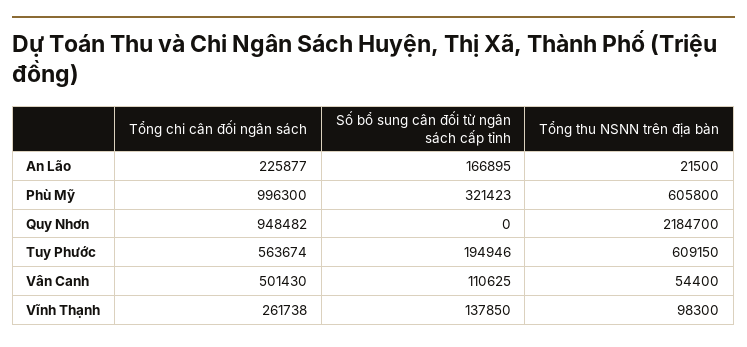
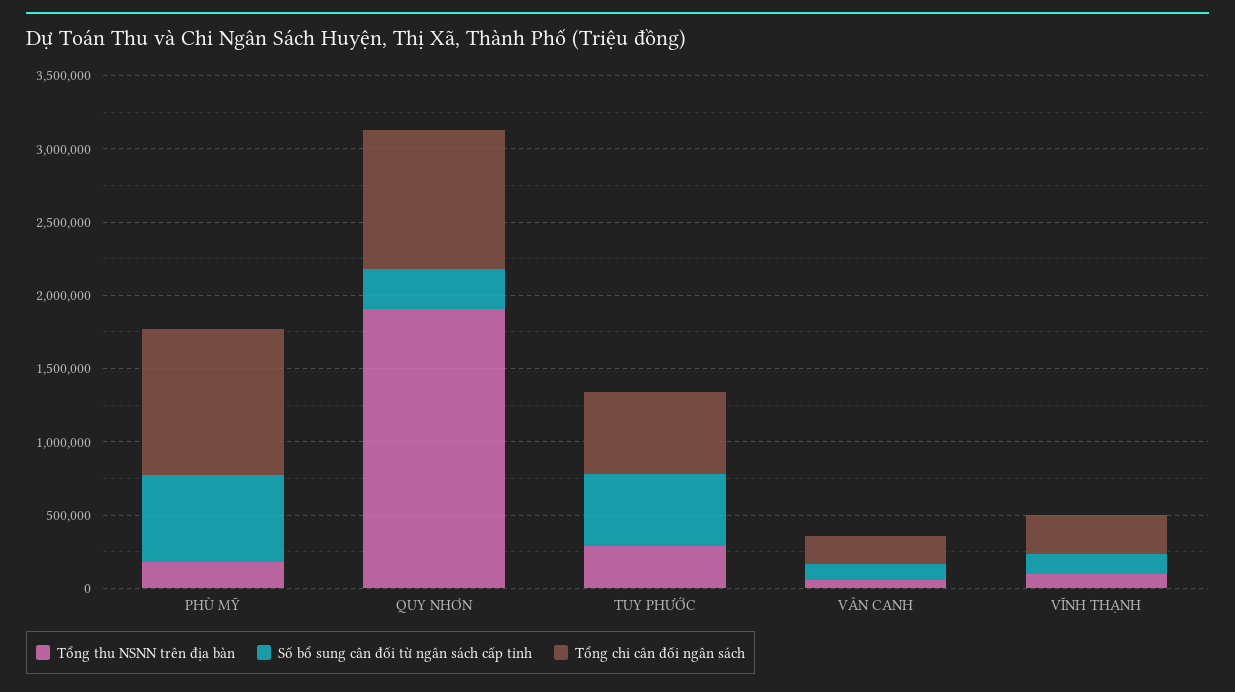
Tổng chi cân đối ngân sách, An Lão: 225877 -> none
Số bổ sung cân đối từ ngân sách cấp tỉnh, An Lão: 166895 -> none
Tổng thu NSNN trên địa bàn, An Lão: 21500 -> none
Số bổ sung cân đối từ ngân sách cấp tỉnh, Phù Mỹ: 321423 -> 600000
Tổng thu NSNN trên địa bàn, Phù Mỹ: 605800 -> 200000
Số bổ sung cân đối từ ngân sách cấp tỉnh, Quy Nhơn: 0 -> 300000
Tổng thu NSNN trên địa bàn, Quy Nhơn: 2184700 -> 1900000
Số bổ sung cân đối từ ngân sách cấp tỉnh, Tuy Phước: 194946 -> 500000
Tổng thu NSNN trên địa bàn, Tuy Phước: 609150 -> 300000
Tổng chi cân đối ngân sách, Vân Canh: 501430 -> 200000

